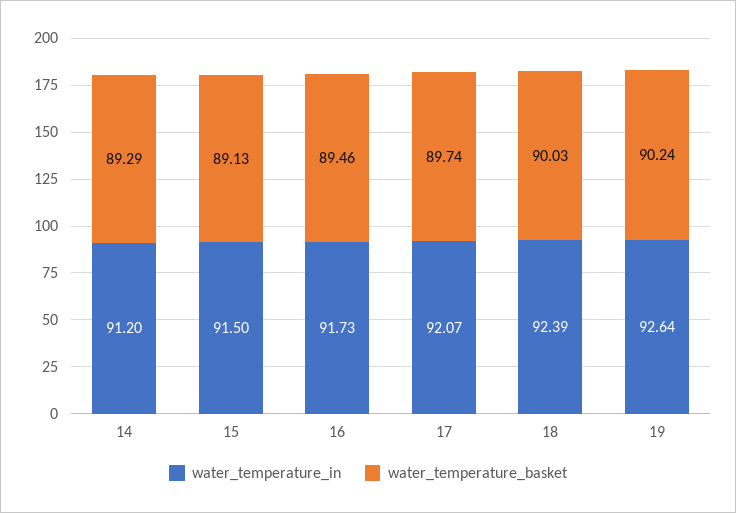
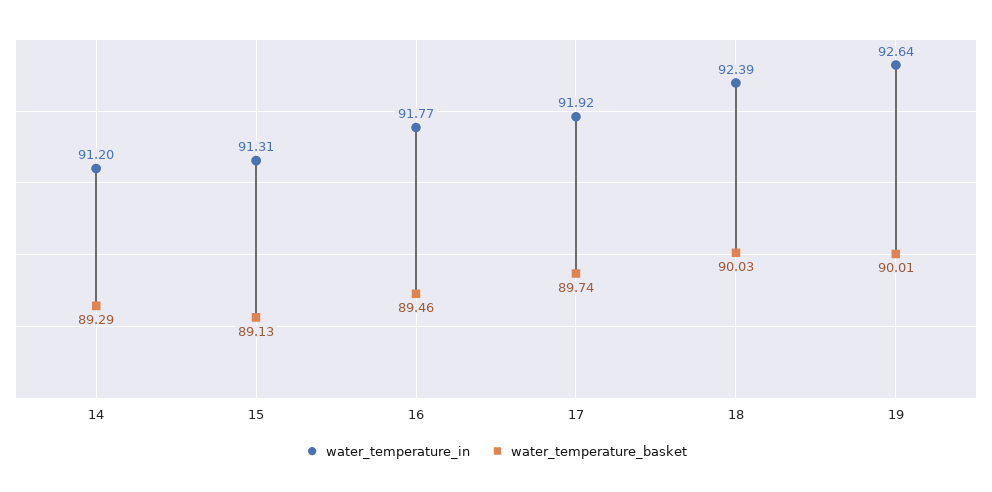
water_temperature_in, 15: 91.5 -> 91.31
water_temperature_in, 16: 91.73 -> 91.77
water_temperature_in, 17: 92.07 -> 91.92
water_temperature_basket, 19: 90.24 -> 90.01

